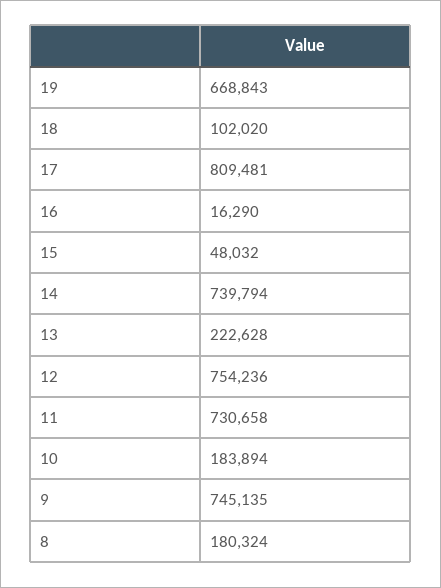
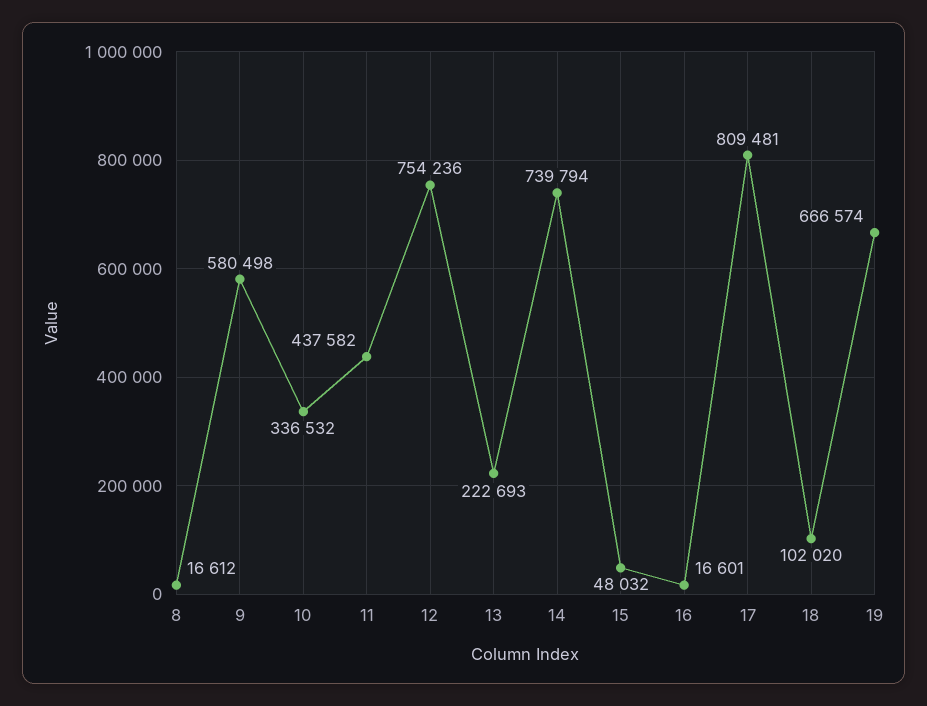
19: 668843 -> 666574
16: 16290 -> 16601
13: 222628 -> 222693
11: 730658 -> 437582
10: 183894 -> 336532
9: 745135 -> 580498
8: 180324 -> 16612

